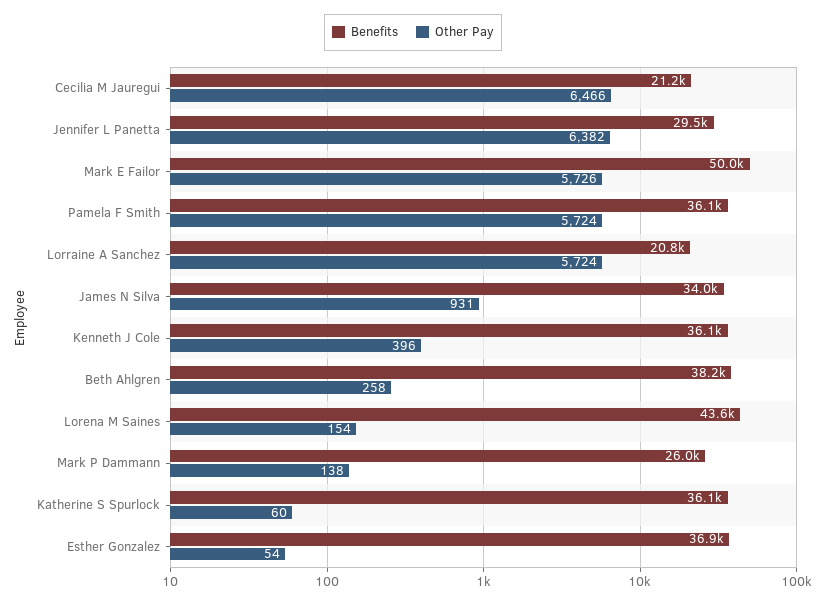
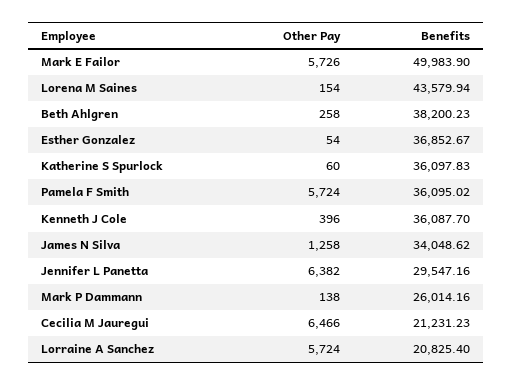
Other Pay, James N Silva: 931 -> 1258

